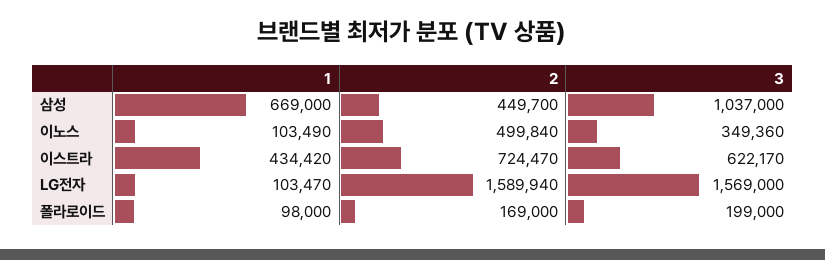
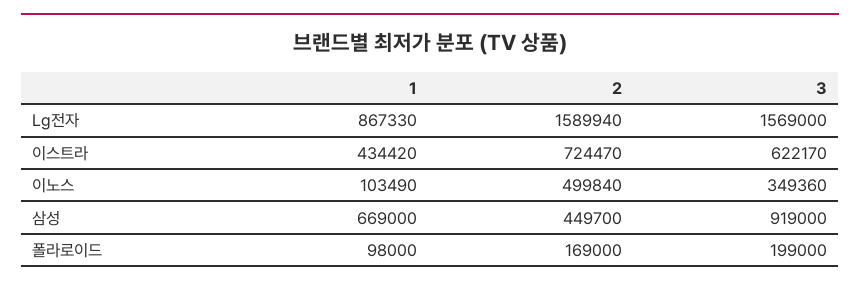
3, 삼성: 1037000 -> 919000
1, LG전자: 103470 -> 867330

